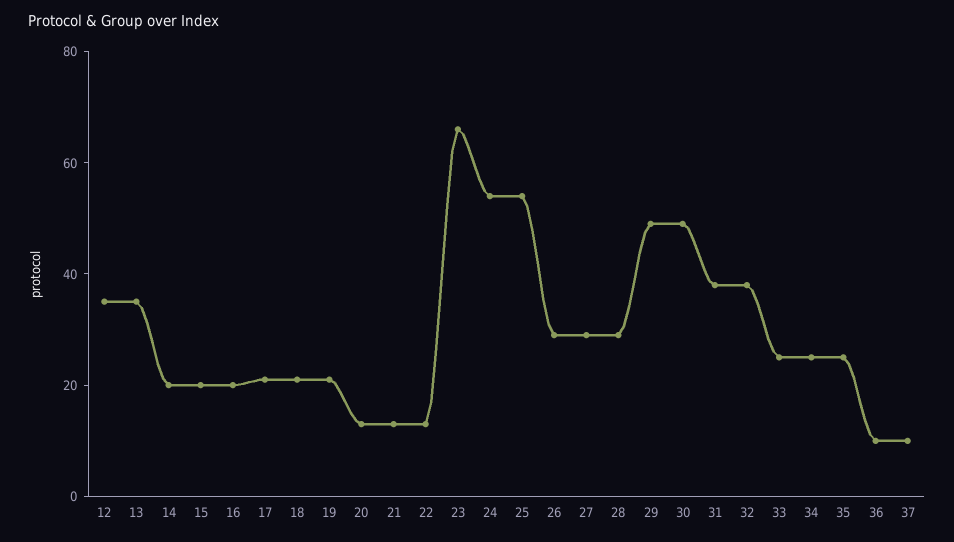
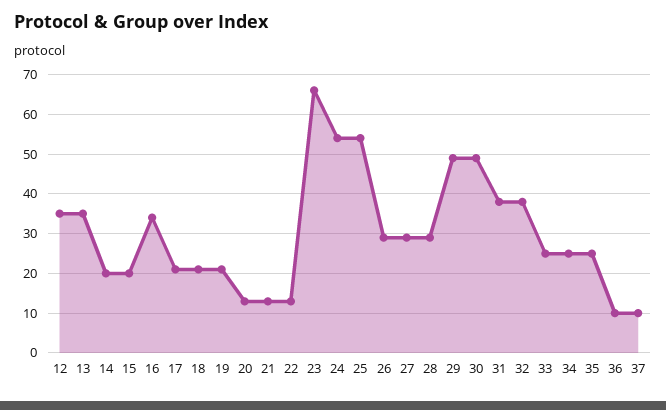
16: 20 -> 35

